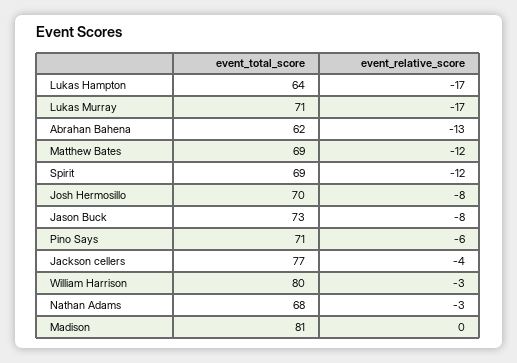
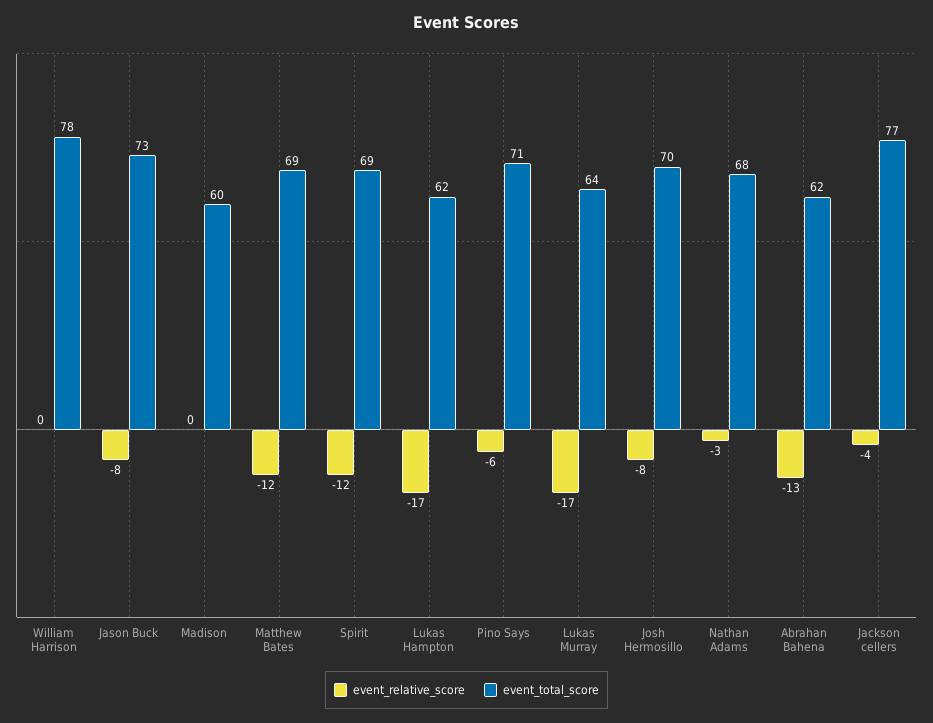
event_total_score, Lukas Hampton: 64 -> 62
event_total_score, Lukas Murray: 71 -> 64
event_total_score, William Harrison: 80 -> 78
event_relative_score, William Harrison: -3 -> 0
event_total_score, Madison: 81 -> 60

